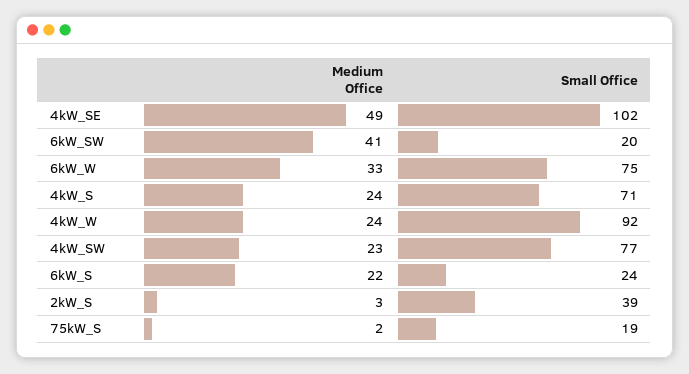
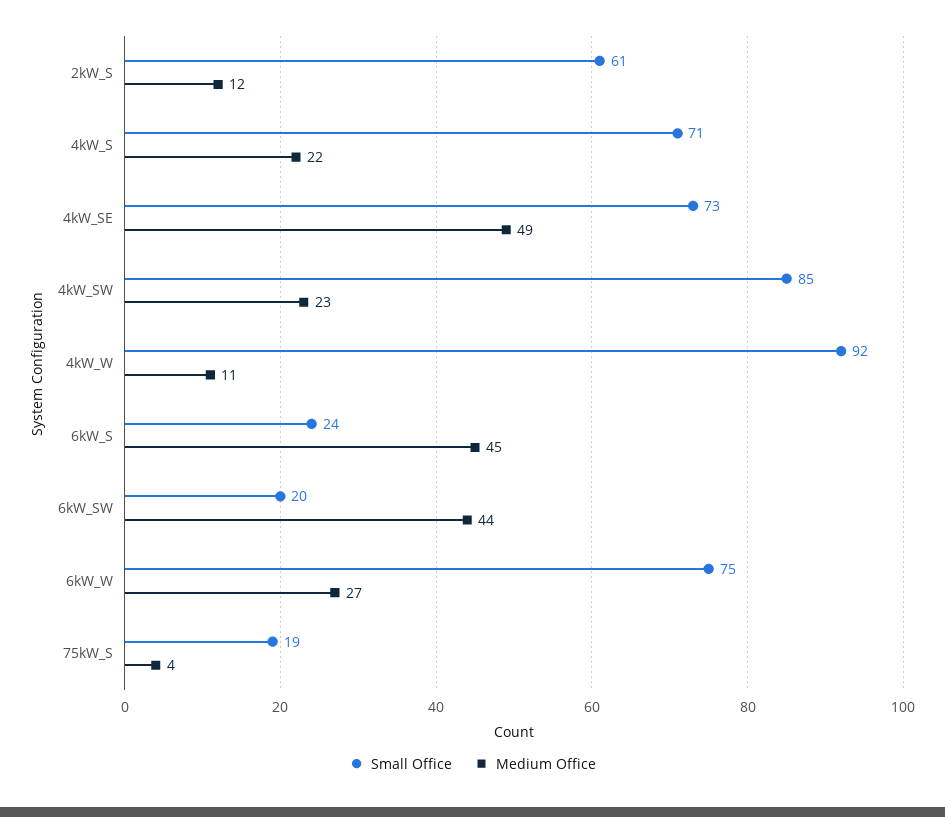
Small Office, 4kW_SE: 102 -> 73
Medium Office, 6kW_SW: 41 -> 44
Medium Office, 6kW_W: 33 -> 27
Medium Office, 4kW_S: 24 -> 22
Medium Office, 4kW_W: 24 -> 11
Small Office, 4kW_SW: 77 -> 85
Medium Office, 6kW_S: 22 -> 45
Medium Office, 2kW_S: 3 -> 12
Small Office, 2kW_S: 39 -> 61
Medium Office, 75kW_S: 2 -> 4

